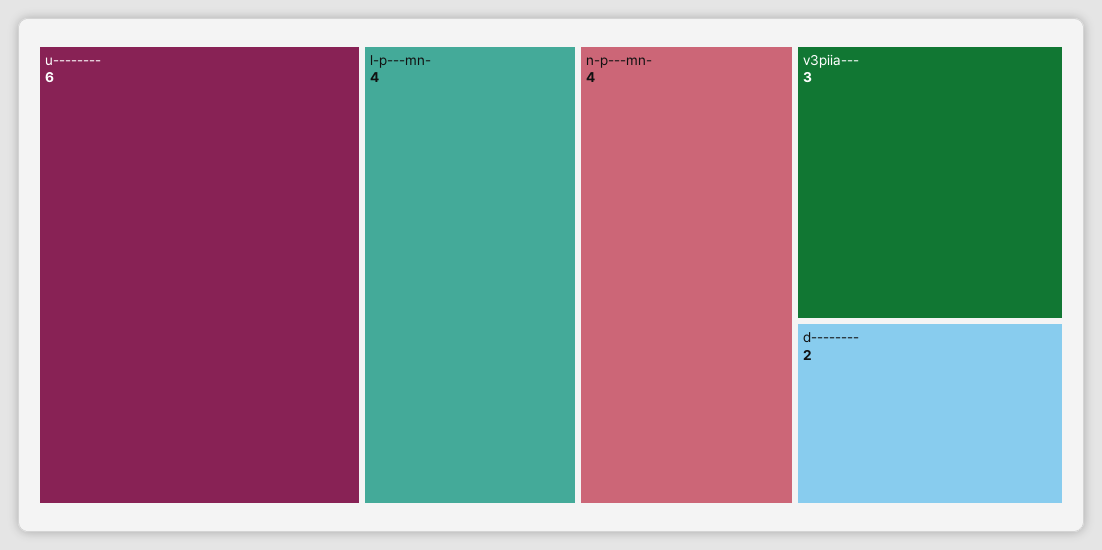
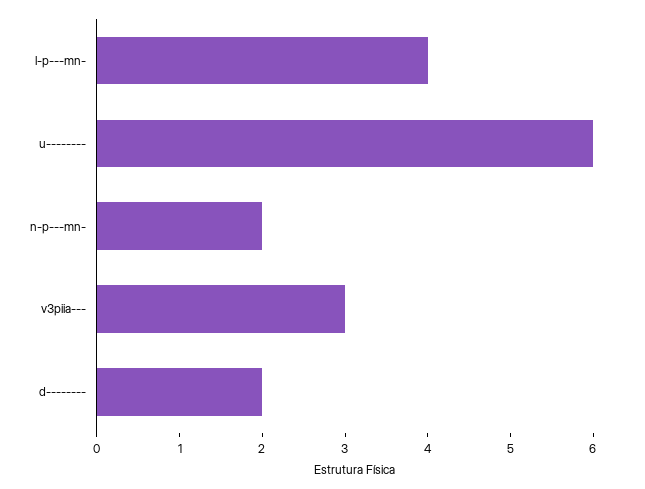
n-p---mn-: 4 -> 2

